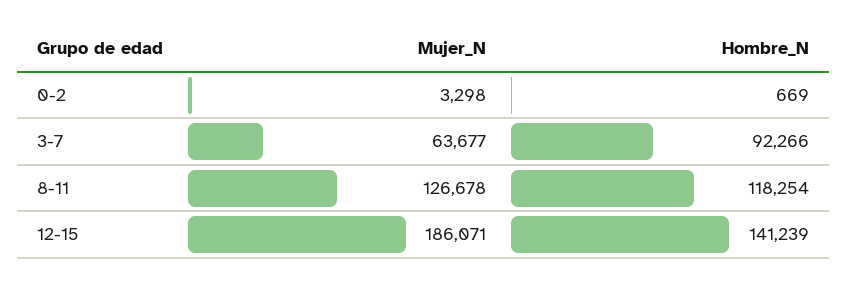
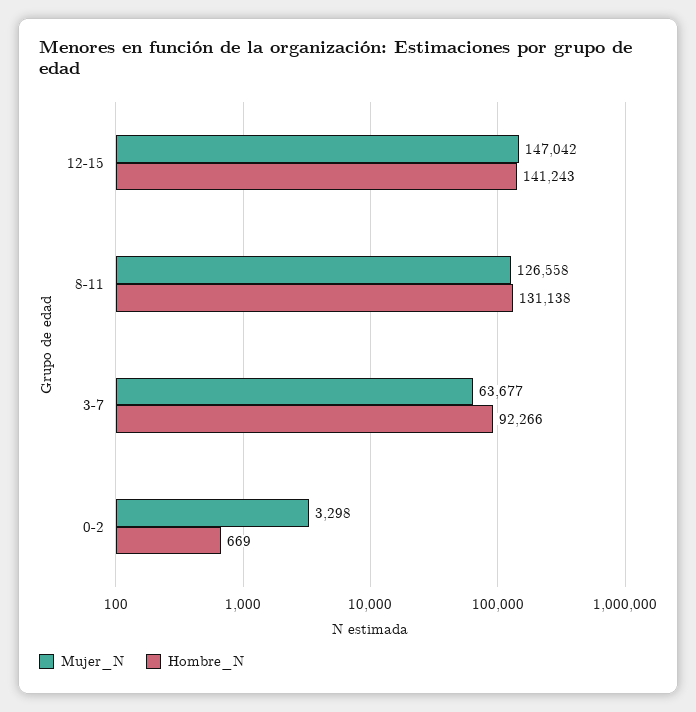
Mujer_N, 8-11: 126678 -> 126558
Hombre_N, 8-11: 118254 -> 131138
Mujer_N, 12-15: 186071 -> 147042
Hombre_N, 12-15: 141239 -> 141243

